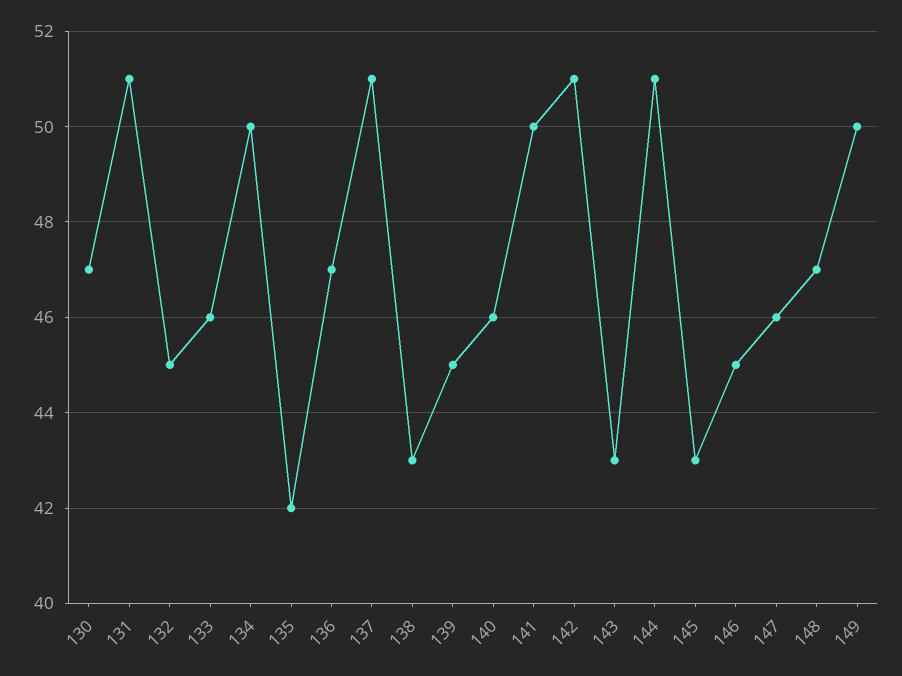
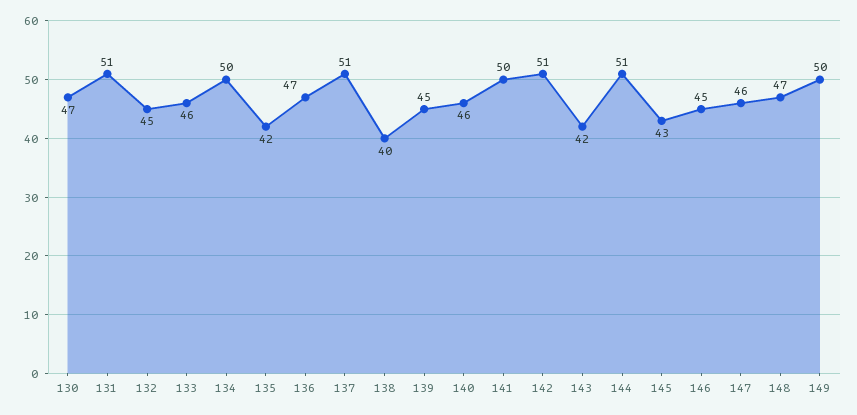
138: 43 -> 40
143: 43 -> 42

